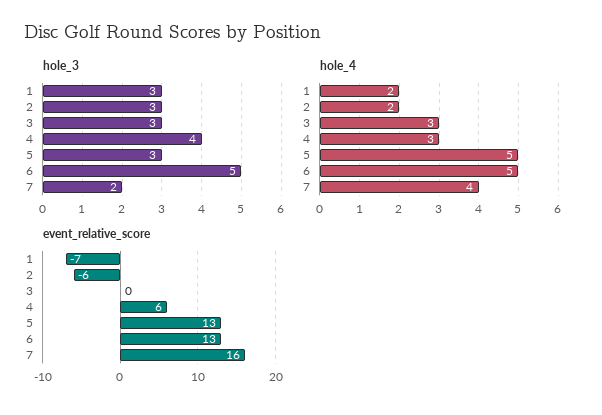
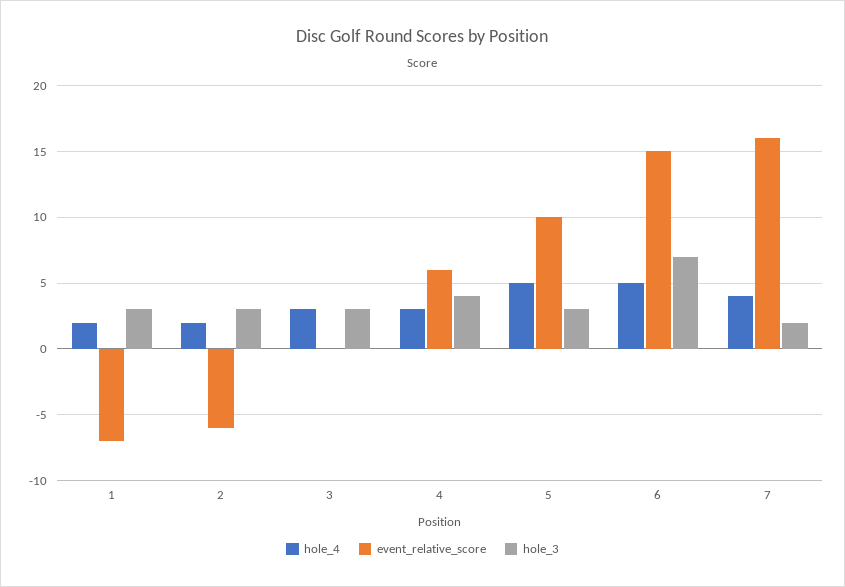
hole_3, 6: 5 -> 7
event_relative_score, 5: 13 -> 10
event_relative_score, 6: 13 -> 15

